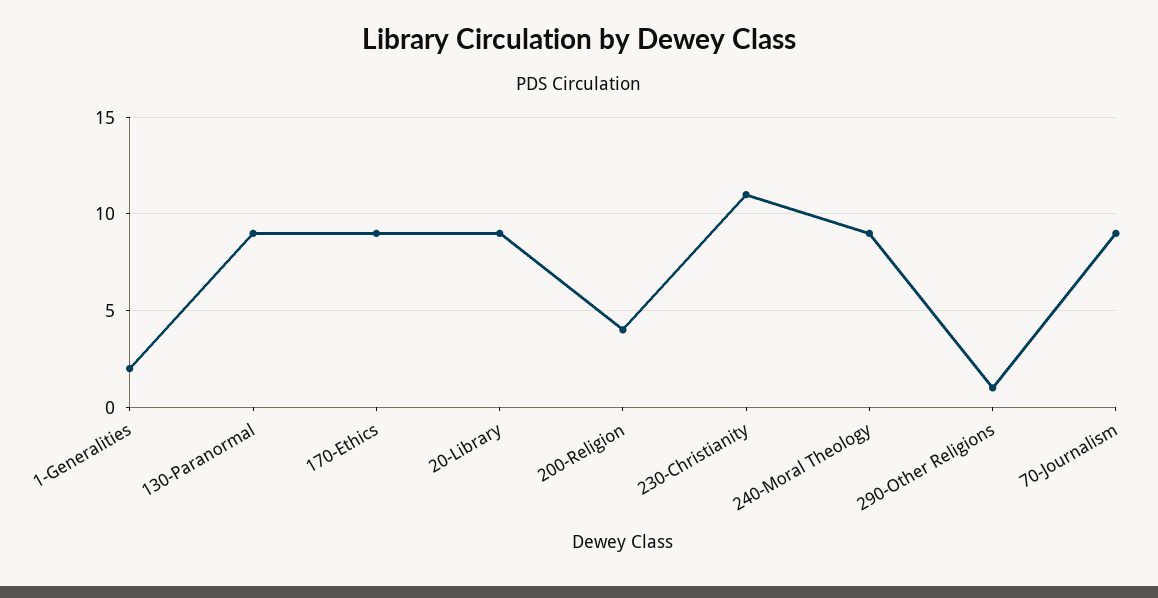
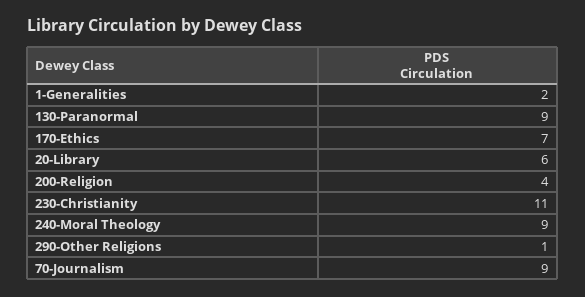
170-Ethics: 9 -> 7
20-Library: 9 -> 6

